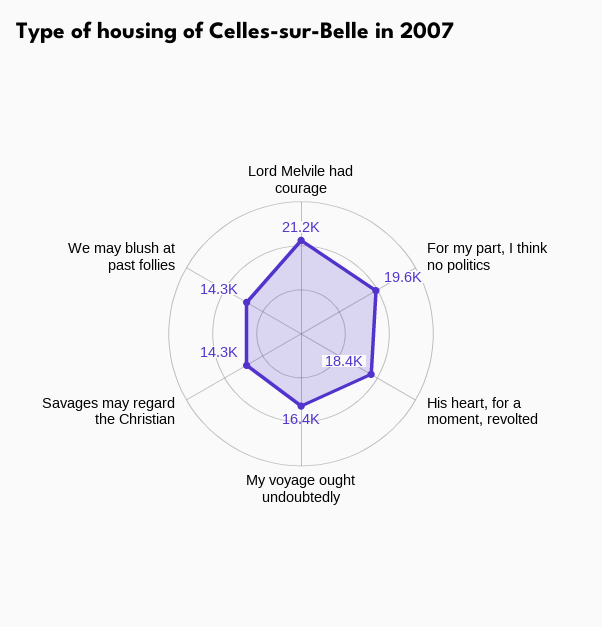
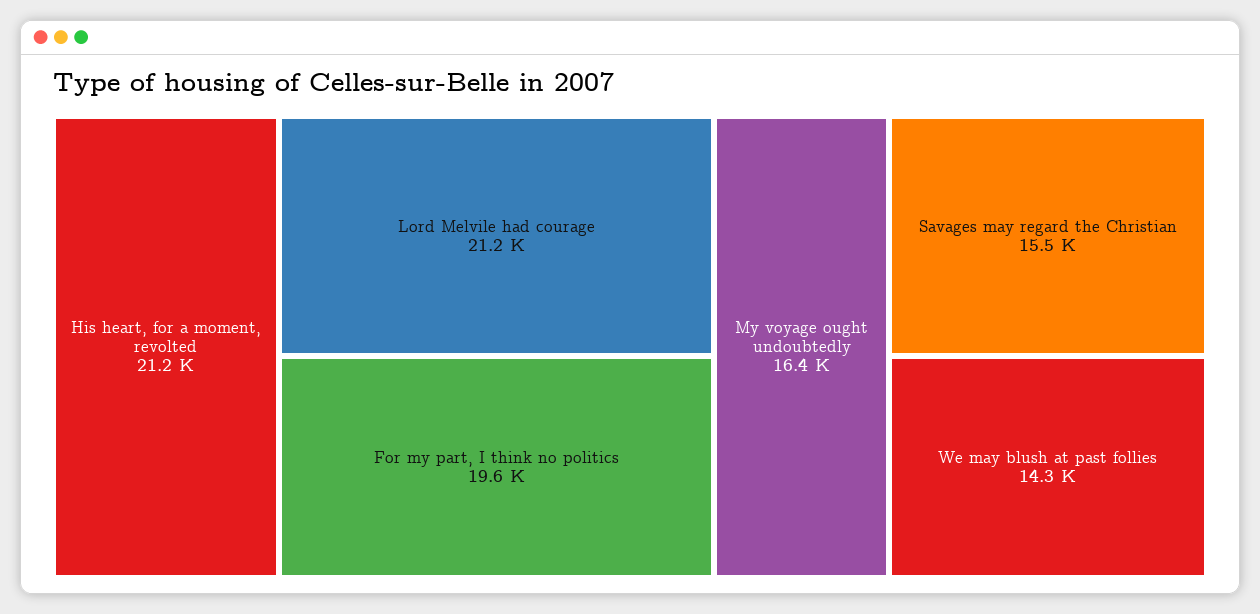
His heart, for a moment, revolted: 18400 -> 21200
Savages may regard the Christian: 14300 -> 15500

